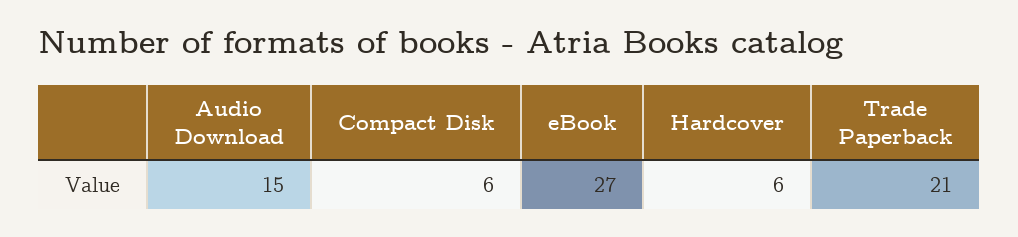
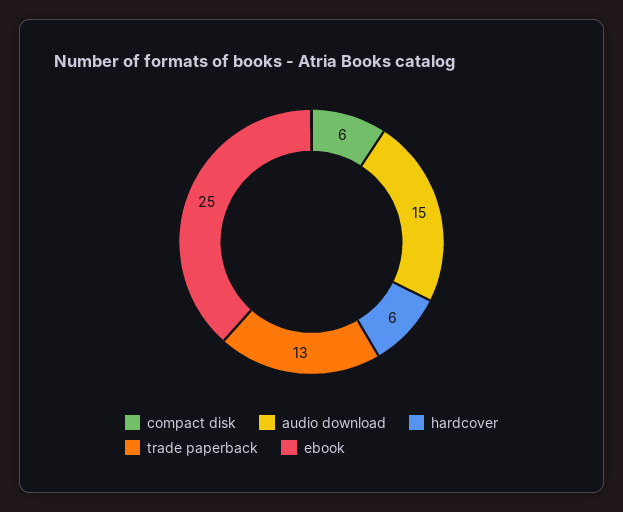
eBook: 27 -> 25
Trade Paperback: 21 -> 13

